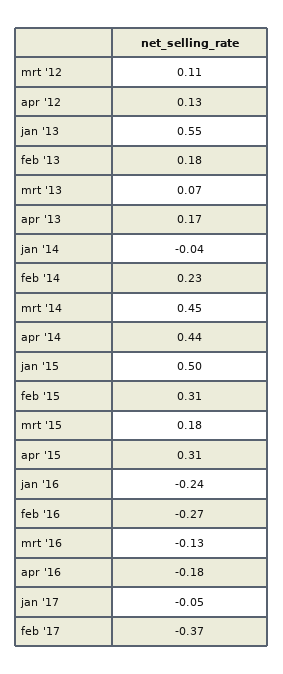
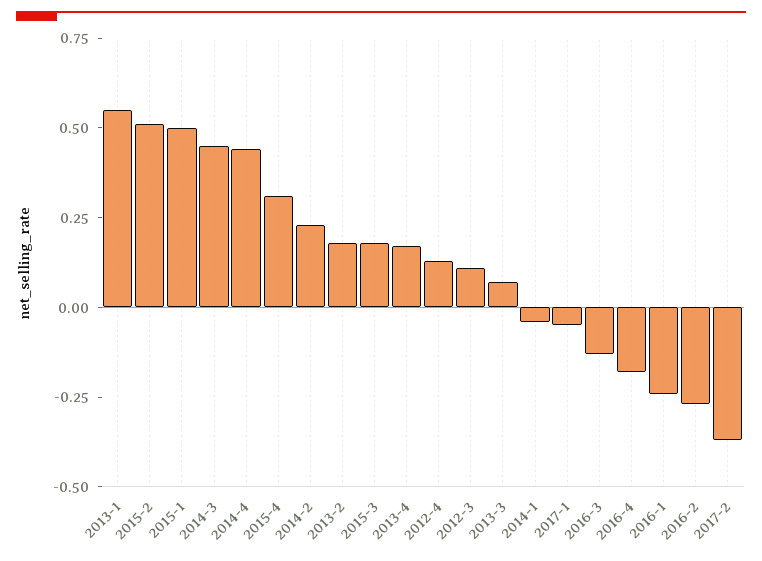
feb '15: 0.31 -> 0.5

